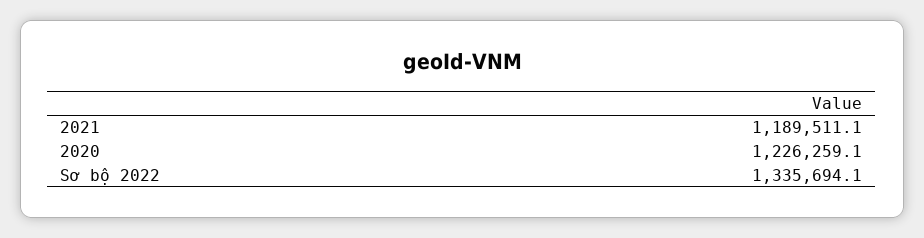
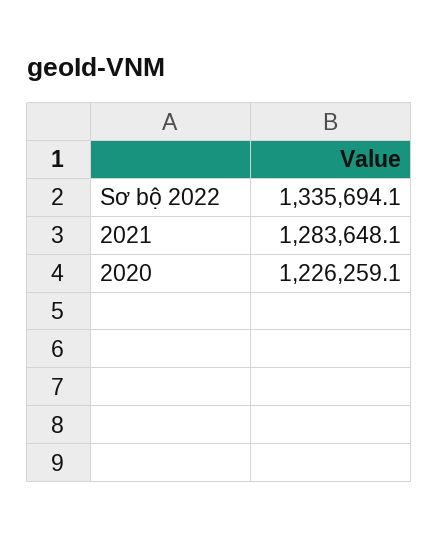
2021: 1189511.1 -> 1283648.1

